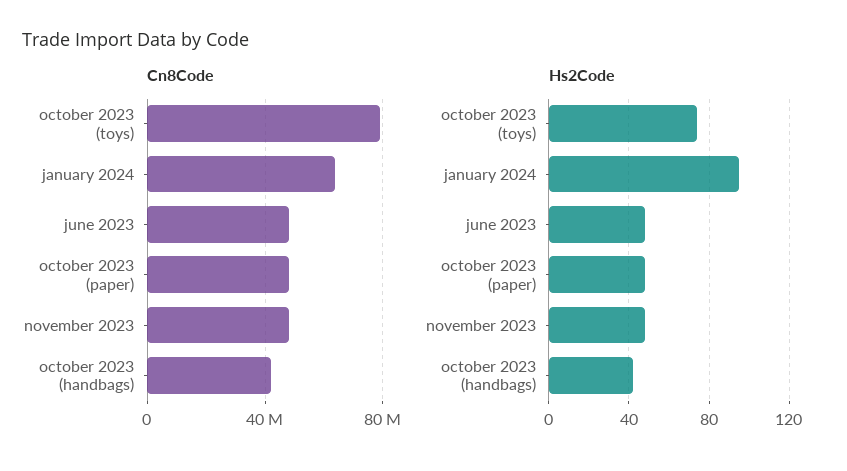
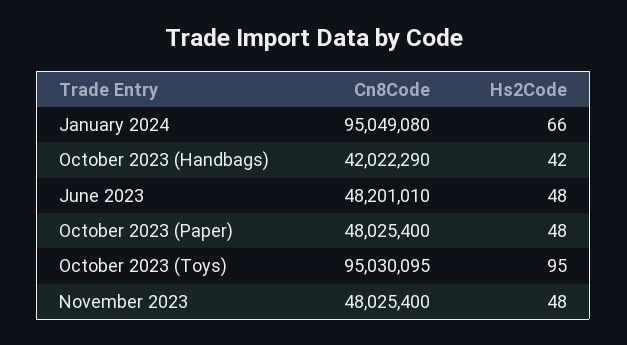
Cn8Code, october 2023 (toys): 80000000 -> 95030095
Cn8Code, january 2024: 65000000 -> 95049080
Hs2Code, october 2023 (toys): 75 -> 95
Hs2Code, january 2024: 95 -> 66

